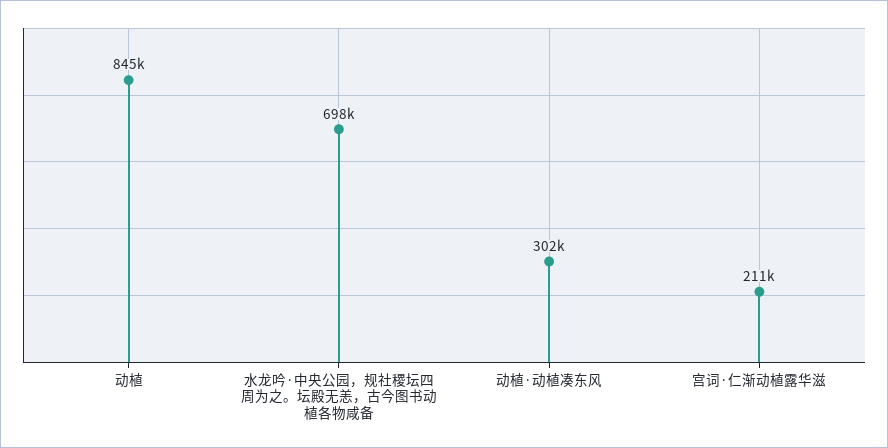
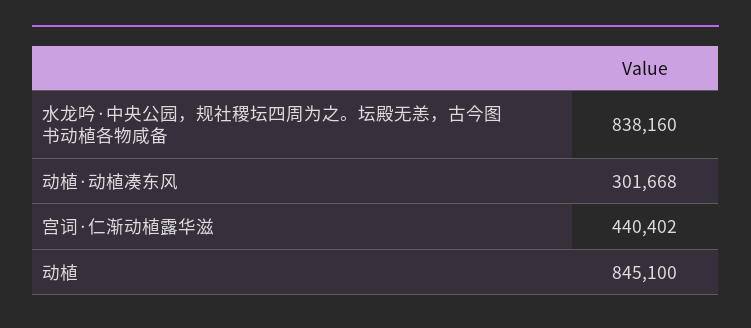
水龙吟·中央公园，规社稷坛四周为之。坛殿无恙，古今图书动植各物咸备: 698000 -> 838160
宫词·仁渐动植露华滋: 211000 -> 440402

